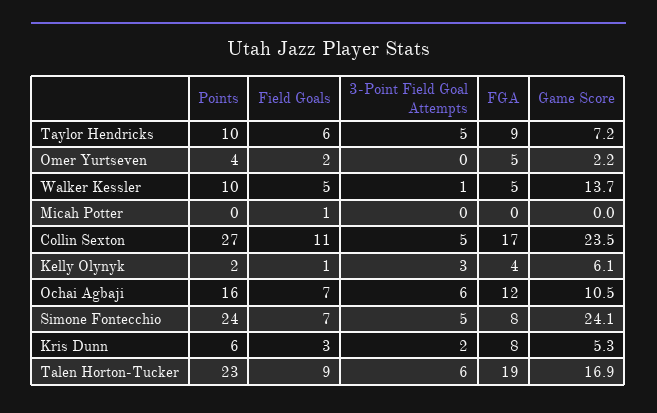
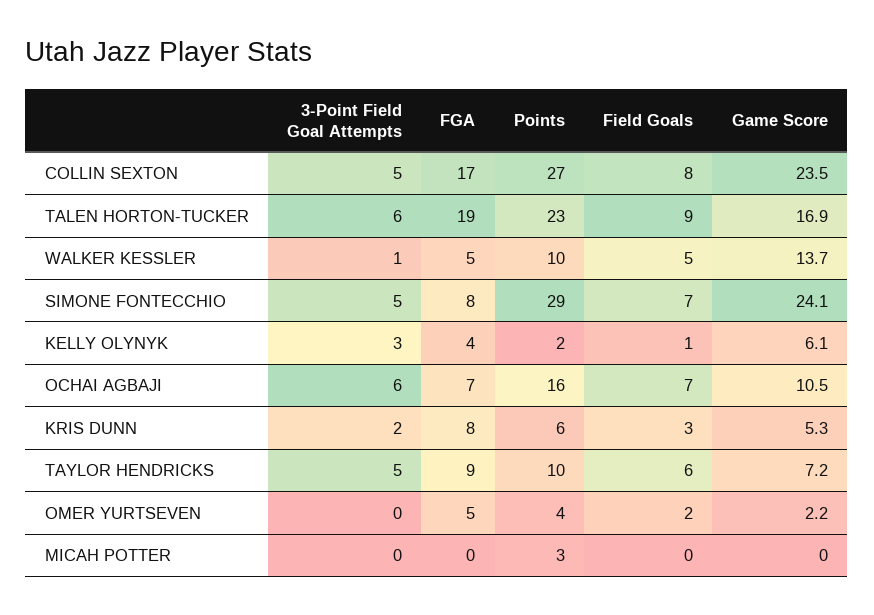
Points, Micah Potter: 0 -> 3
Field Goals, Micah Potter: 1 -> 0
Field Goals, Collin Sexton: 11 -> 8
FGA, Ochai Agbaji: 12 -> 7
Points, Simone Fontecchio: 24 -> 29

